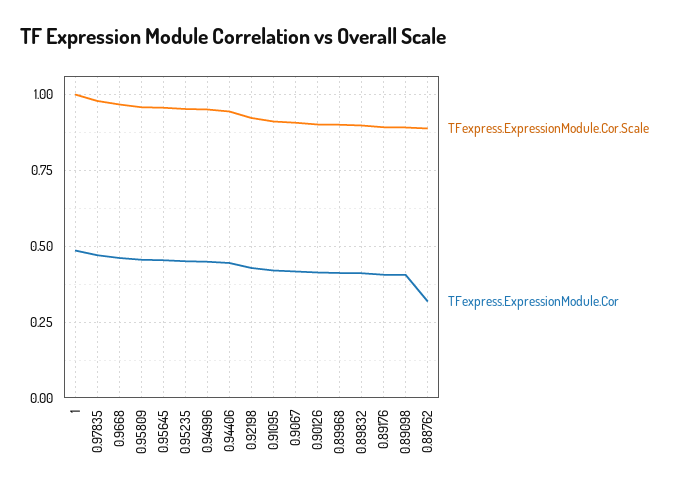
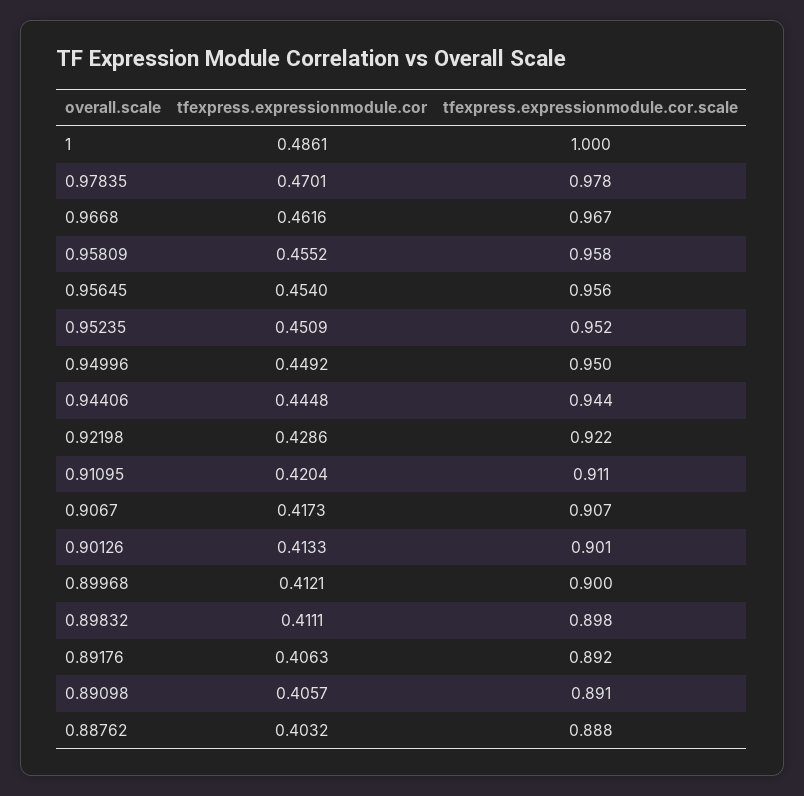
TFexpress.ExpressionModule.Cor, 0.88762: 0.325 -> 0.4032

